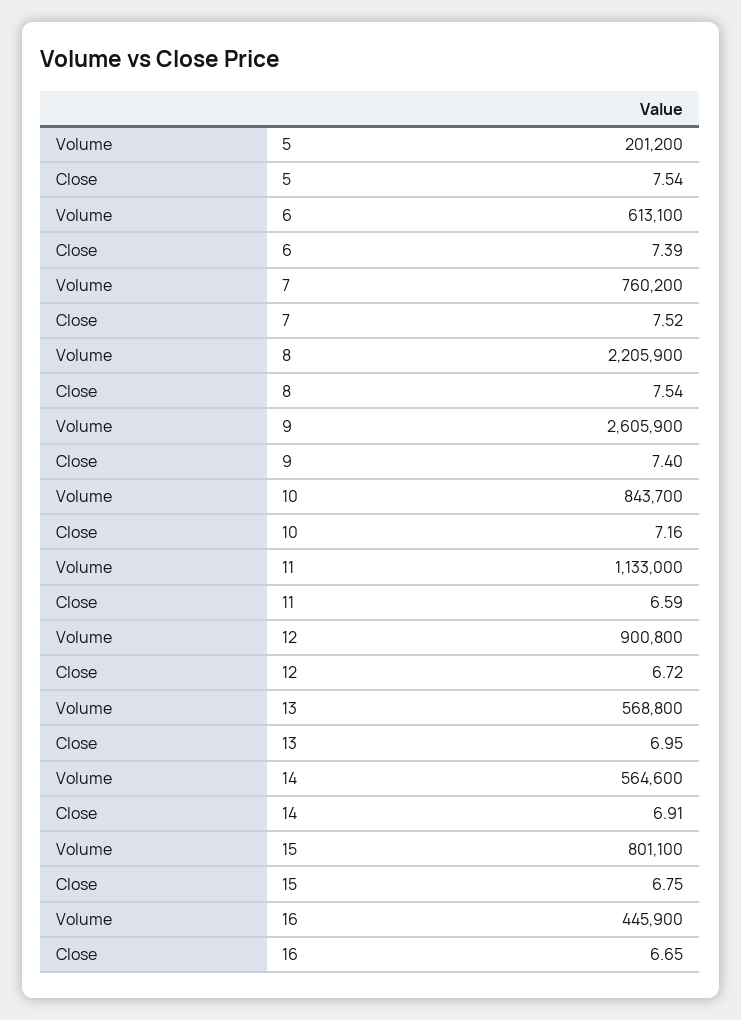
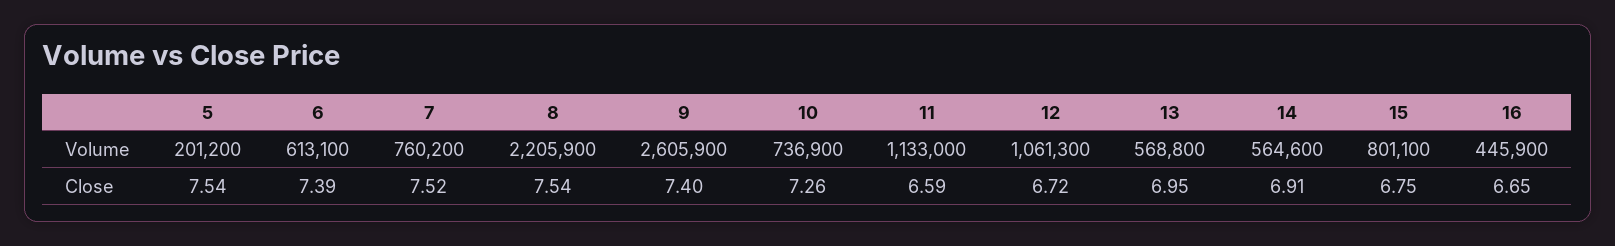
Volume, 10: 843700 -> 736900
Close, 10: 7.16 -> 7.26
Volume, 12: 900800 -> 1061300

